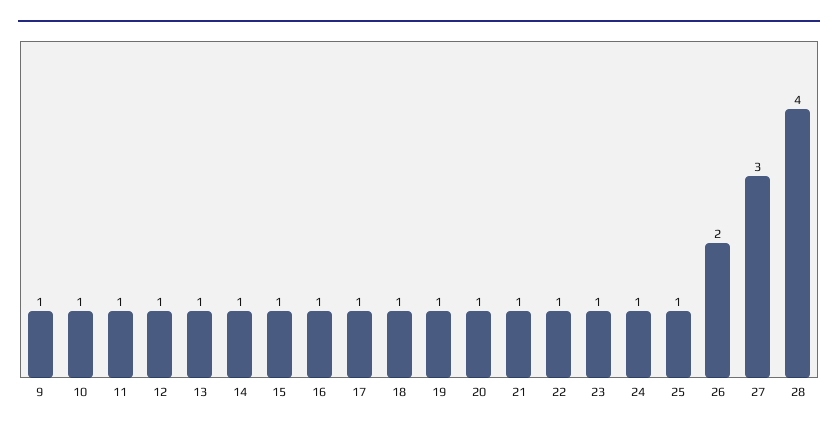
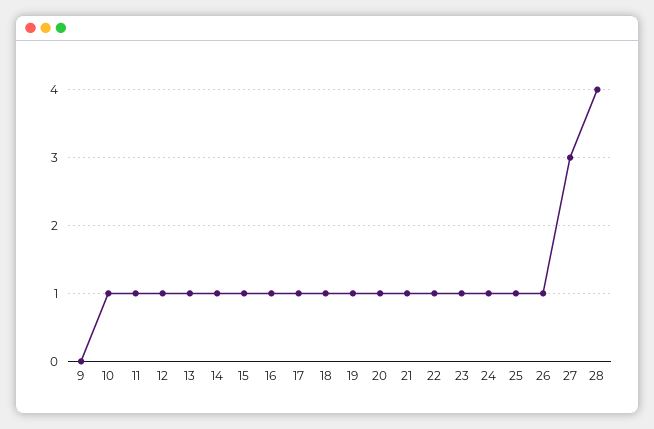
9: 1 -> 0
26: 2 -> 1

